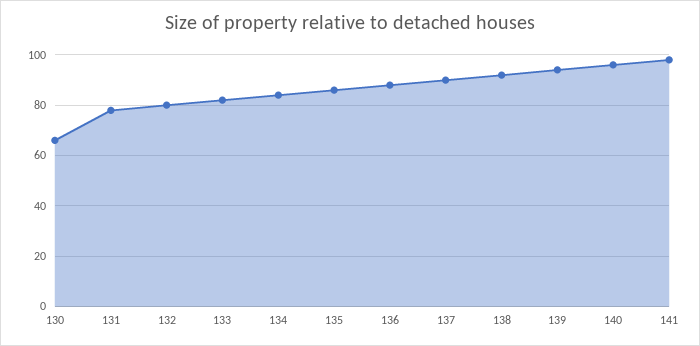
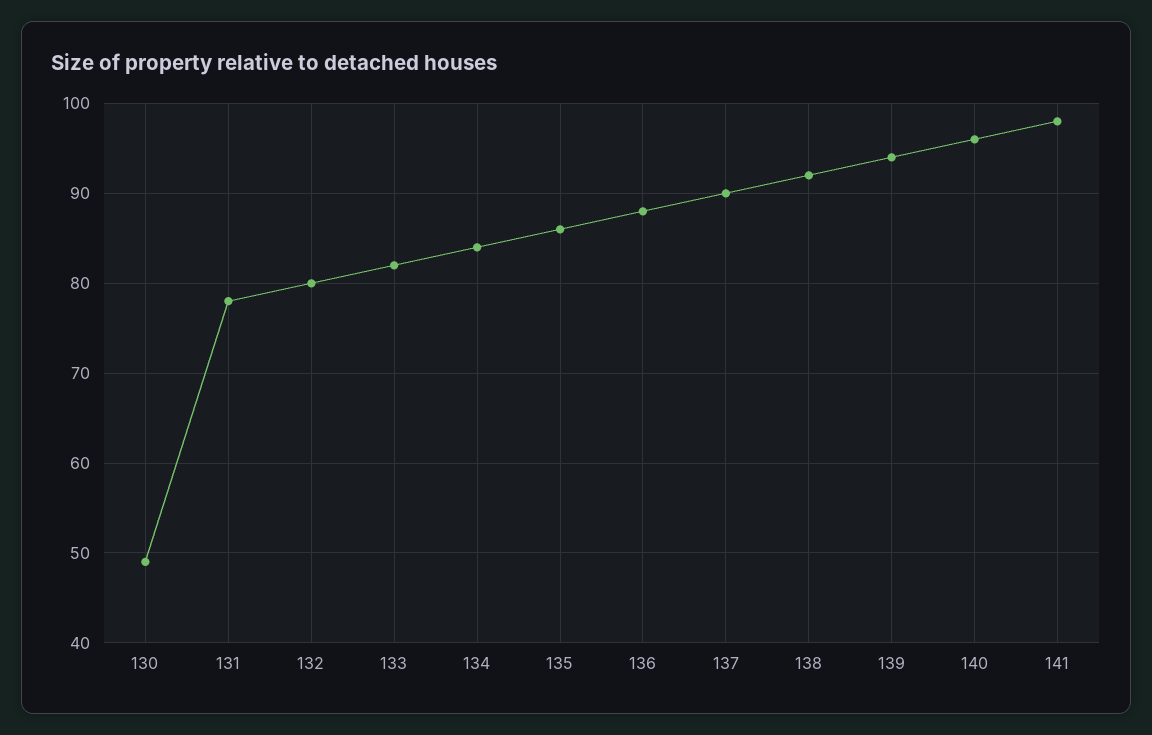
130: 65 -> 49

